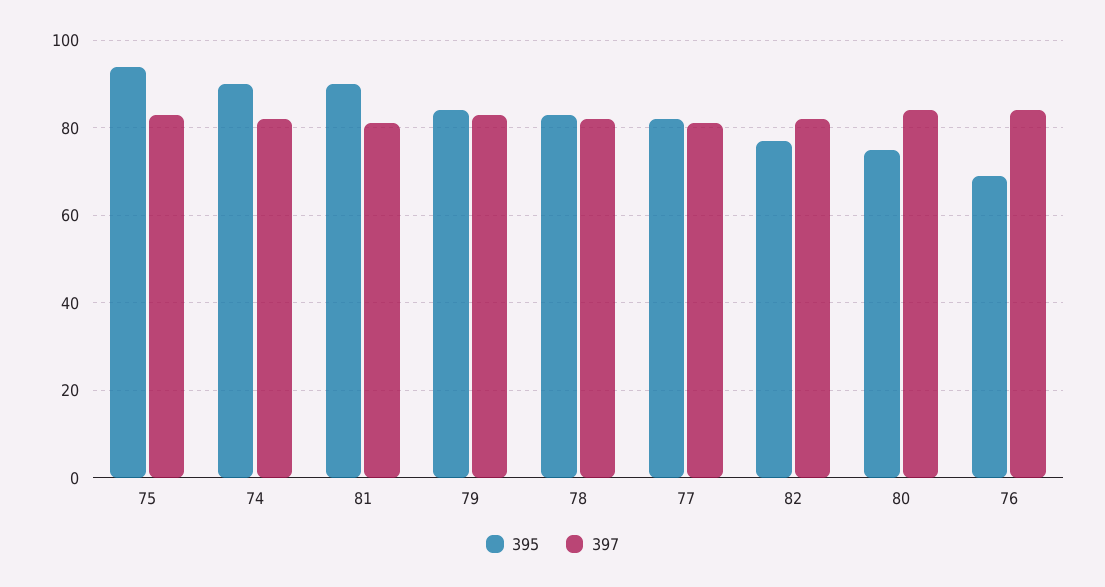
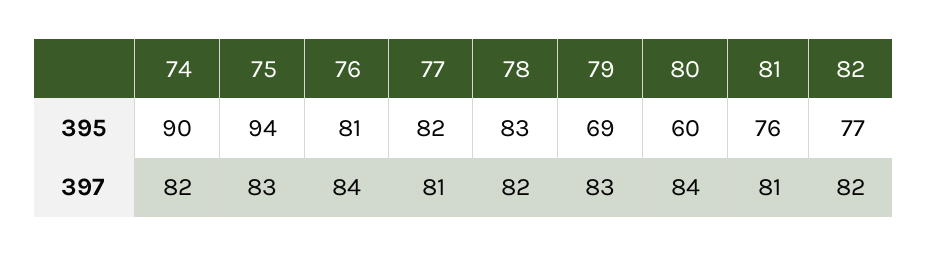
395, 81: 90 -> 76
395, 79: 85 -> 69
395, 80: 75 -> 60
395, 76: 70 -> 81

